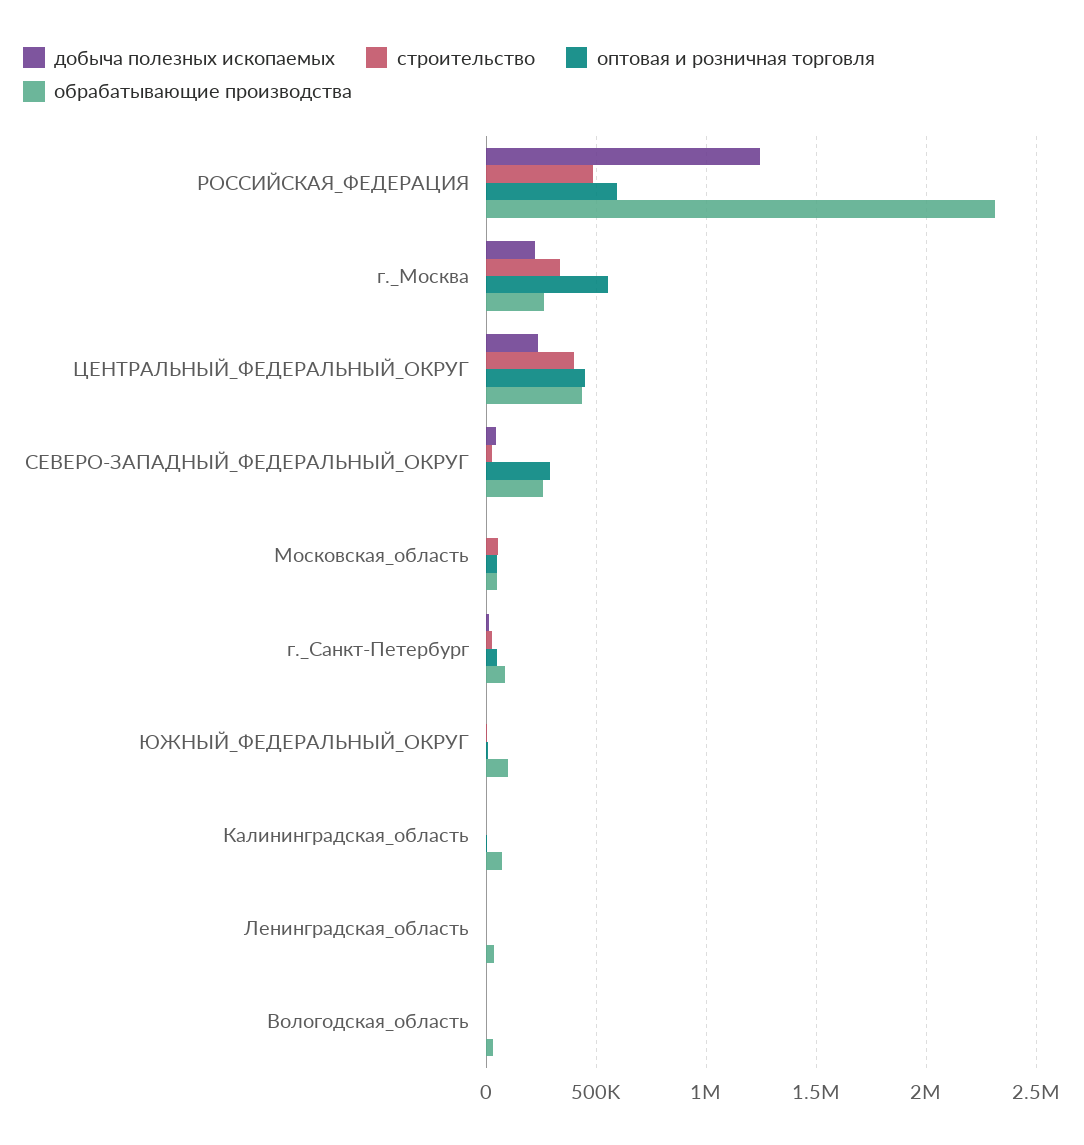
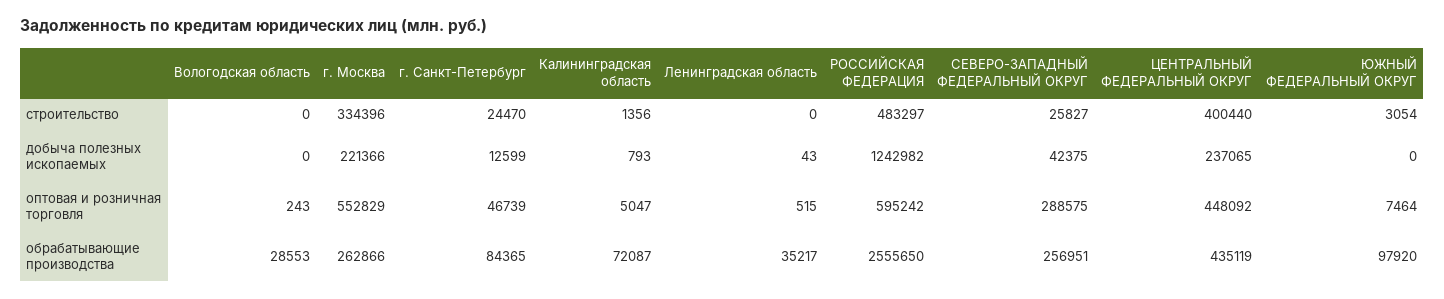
обрабатывающие производства, РОССИЙСКАЯ_ФЕДЕРАЦИЯ: 2300000 -> 2555650
добыча полезных ископаемых, Московская_область: 0 -> none
строительство, Московская_область: 50000 -> none
оптовая и розничная торговля, Московская_область: 50000 -> none
обрабатывающие производства, Московская_область: 50000 -> none

